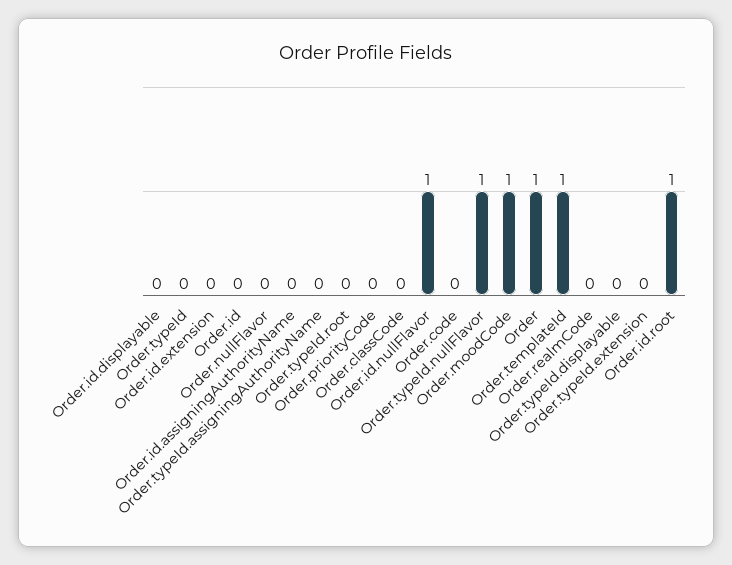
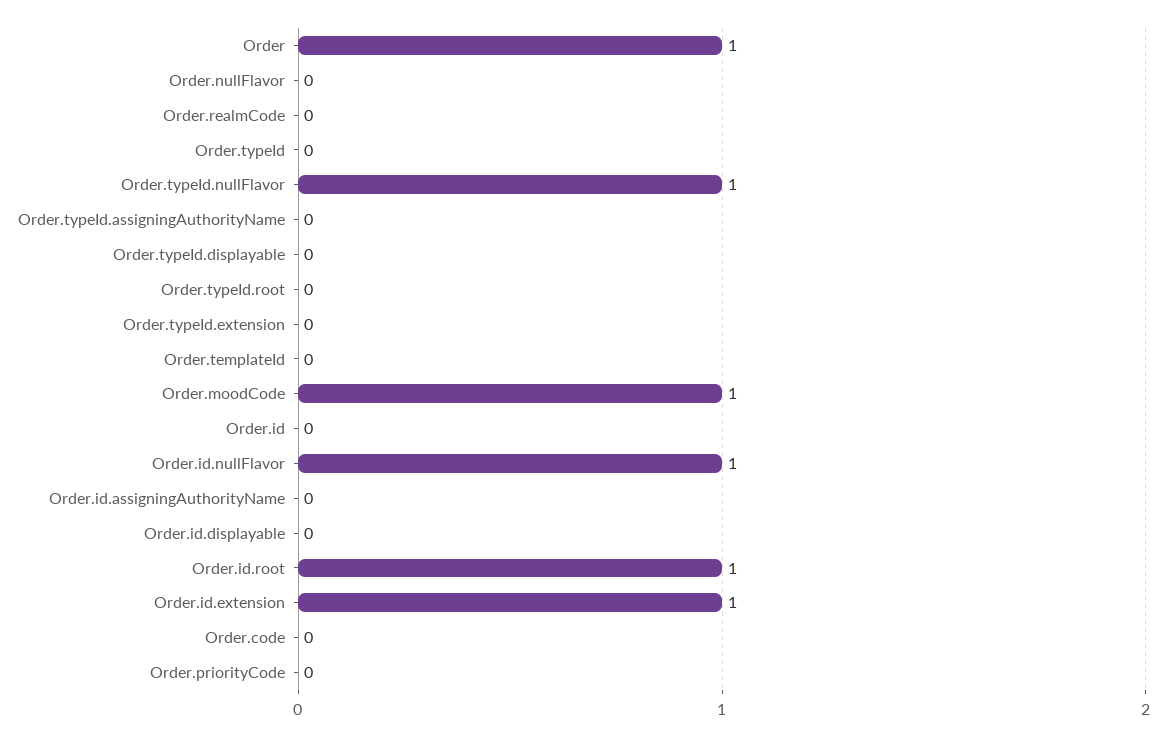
Order.id.extension: 0 -> 1
Order.classCode: 0 -> none
Order.templateId: 1 -> 0

